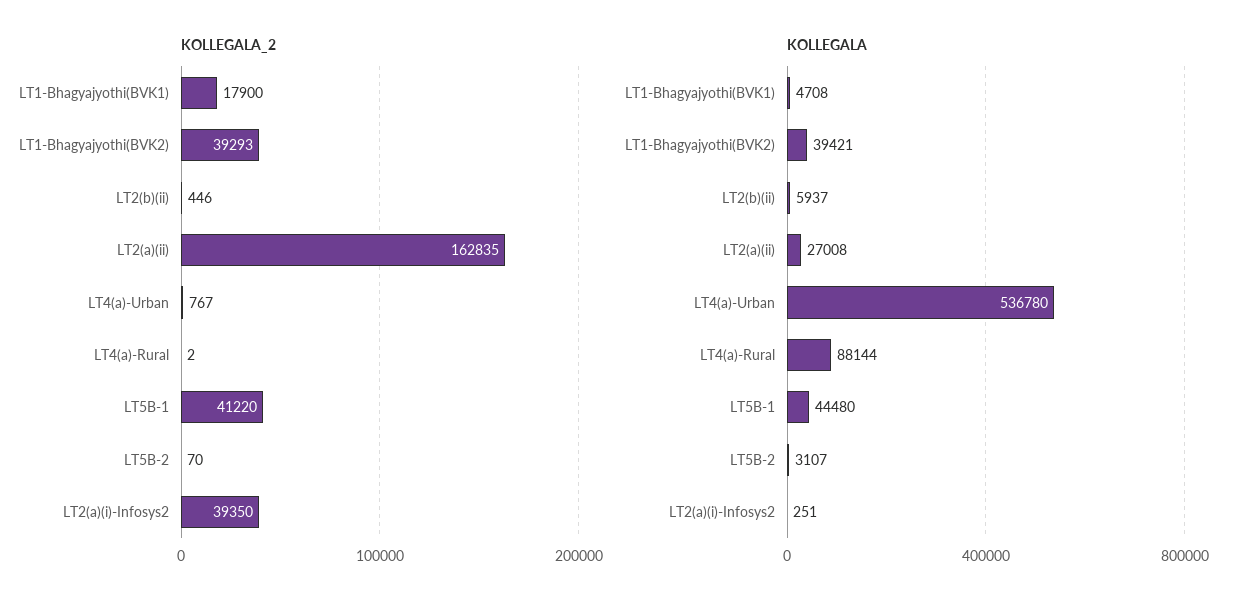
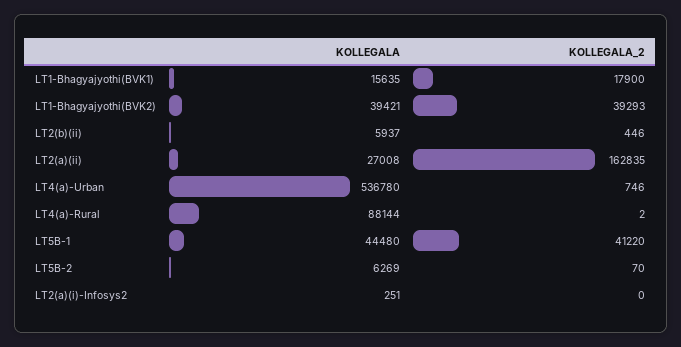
KOLLEGALA_2, LT4(a)-Urban: 767 -> 746
KOLLEGALA_2, LT2(a)(i)-Infosys2: 39350 -> 0
KOLLEGALA, LT1-Bhagyajyothi(BVK1): 4708 -> 15635
KOLLEGALA, LT5B-2: 3107 -> 6269

